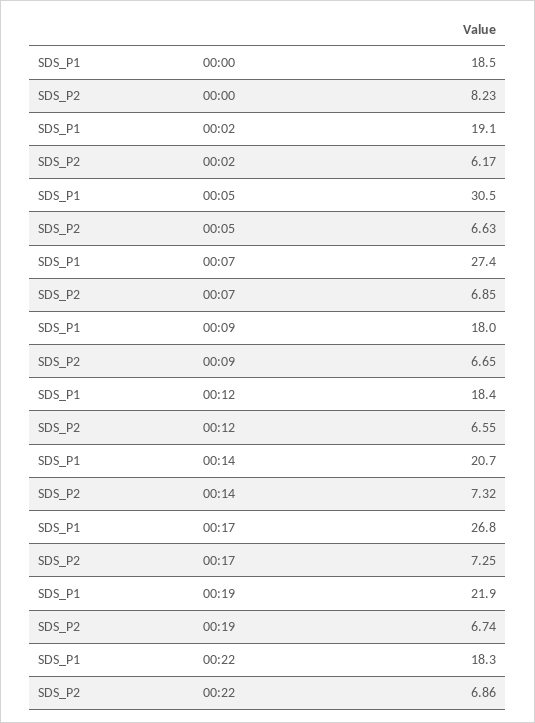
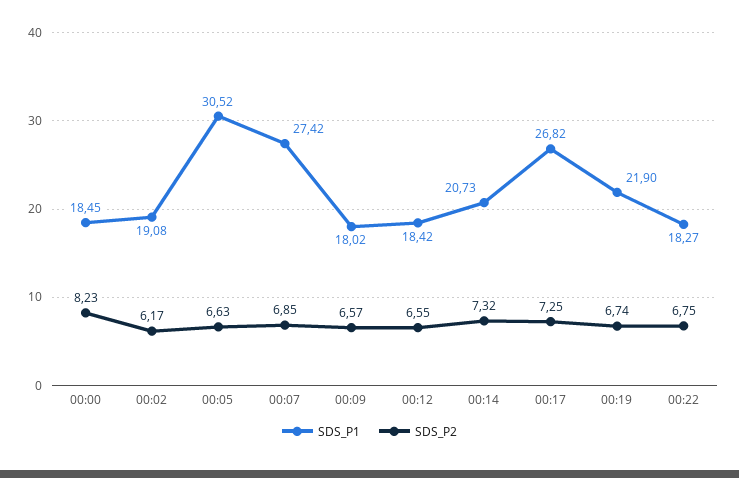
SDS_P2, 00:09: 6.65 -> 6.57
SDS_P2, 00:22: 6.86 -> 6.75

